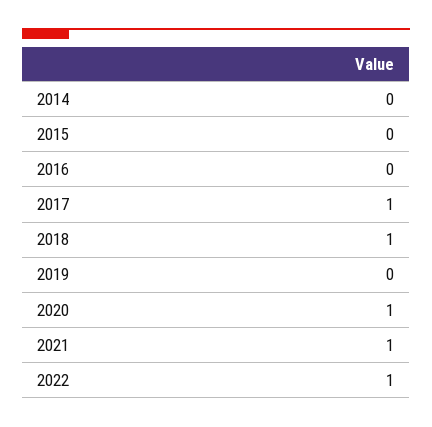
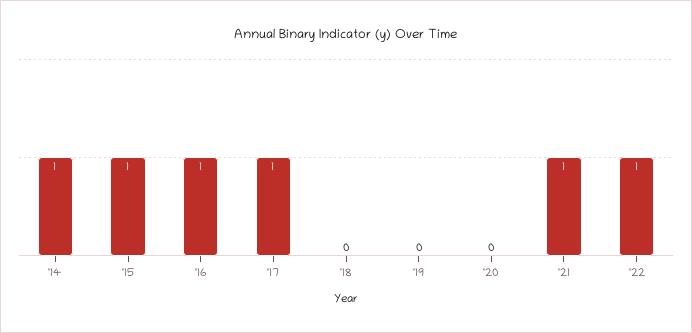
2014: 0 -> 1
2015: 0 -> 1
2016: 0 -> 1
2018: 1 -> 0
2020: 1 -> 0

